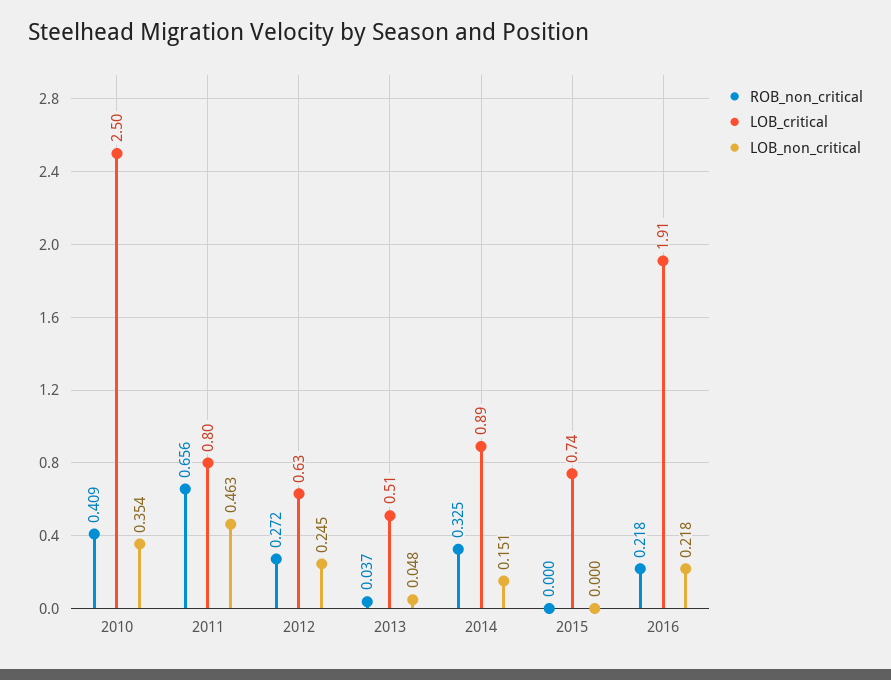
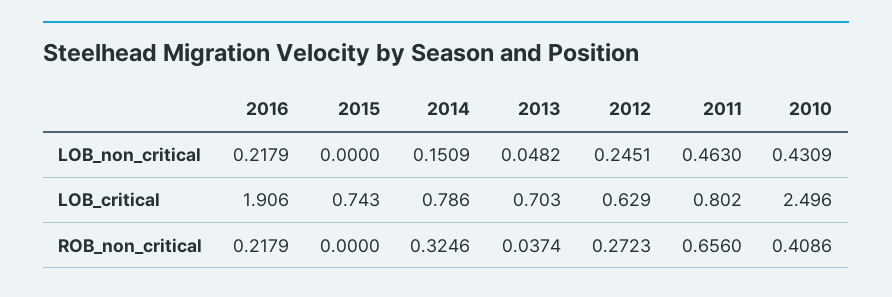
LOB_non_critical, 2010: 0.354 -> 0.4309
LOB_critical, 2013: 0.51 -> 0.703
LOB_critical, 2014: 0.89 -> 0.786

